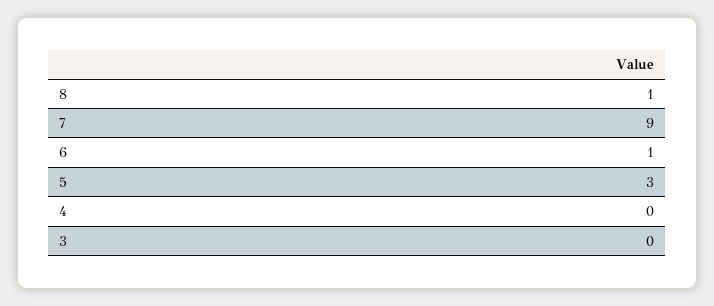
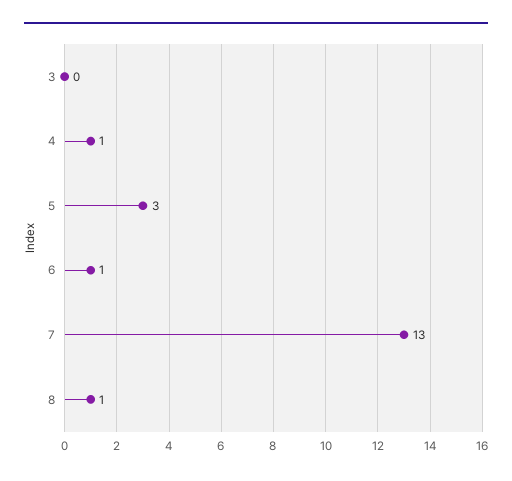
7: 9 -> 13
4: 0 -> 1

